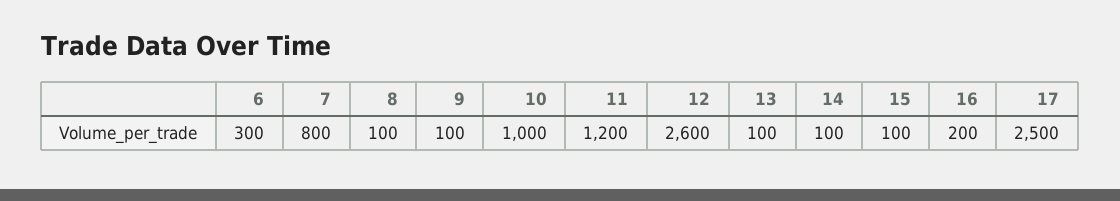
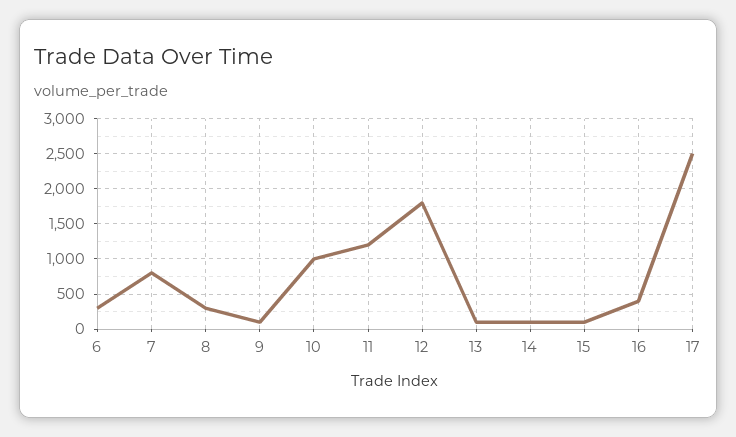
8: 100 -> 300
12: 2600 -> 1800
16: 200 -> 400

